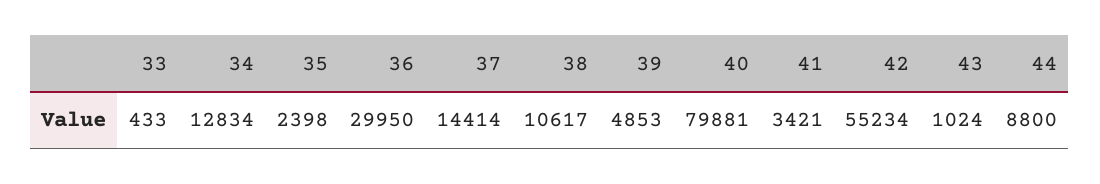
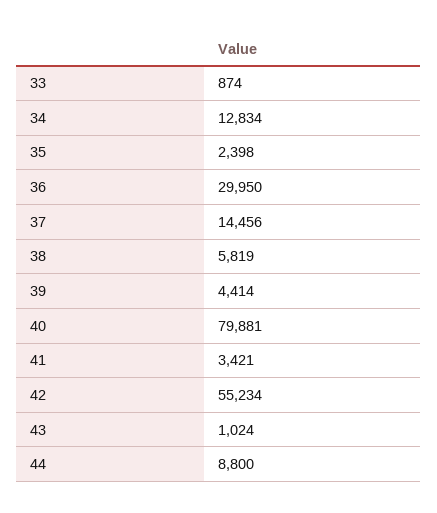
33: 433 -> 874
37: 14414 -> 14456
38: 10617 -> 5819
39: 4853 -> 4414

